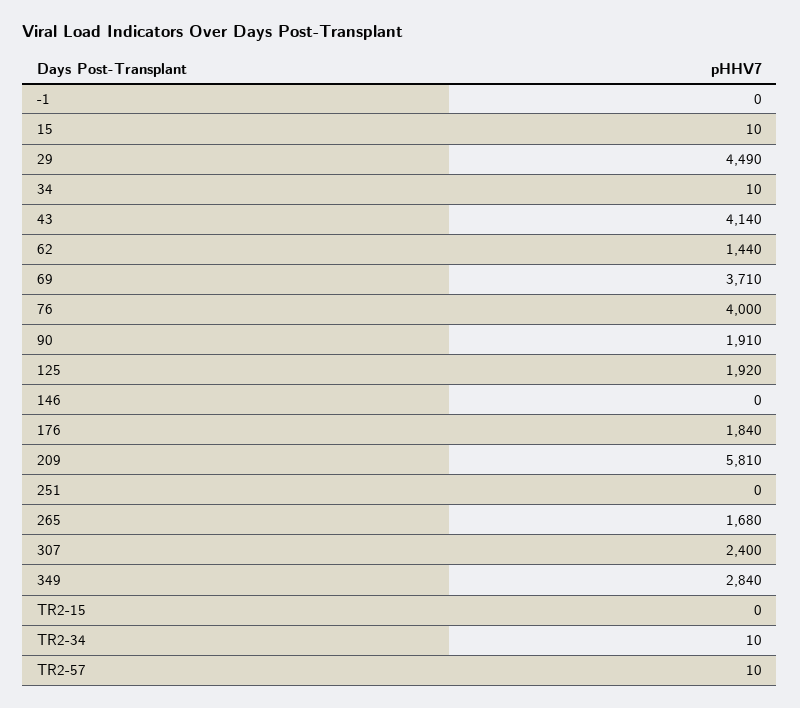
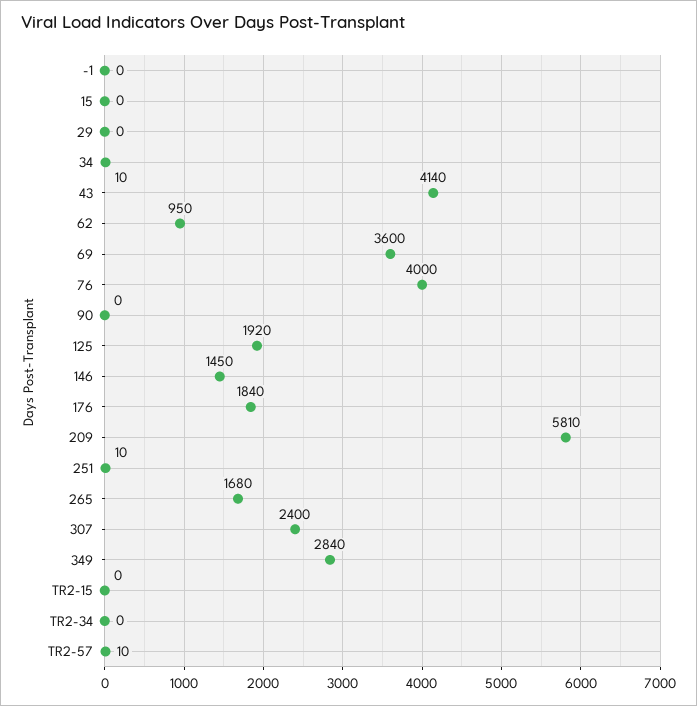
15: 10 -> 0
29: 4490 -> 0
62: 1440 -> 950
69: 3710 -> 3600
90: 1910 -> 0
146: 0 -> 1450
251: 0 -> 10
TR2-34: 10 -> 0

